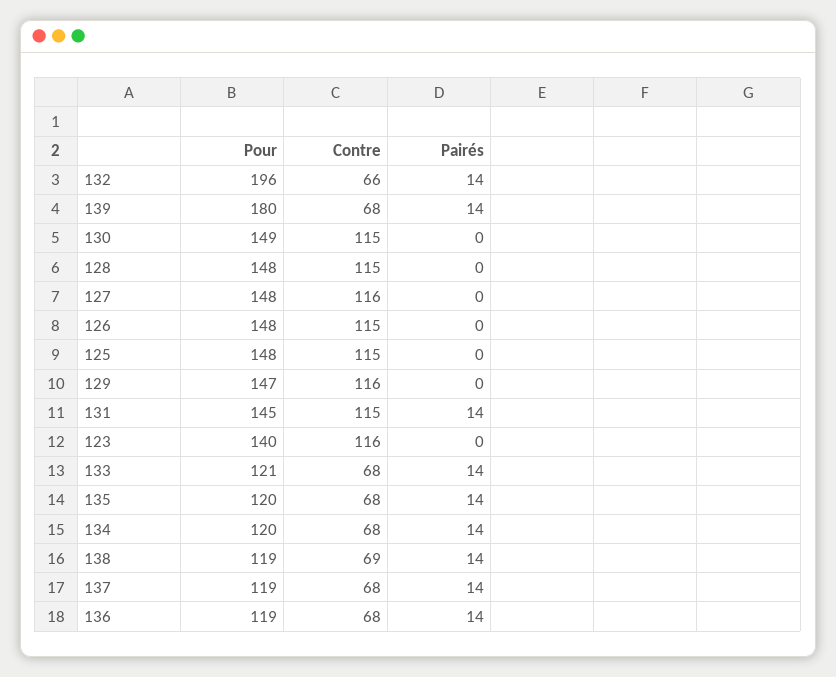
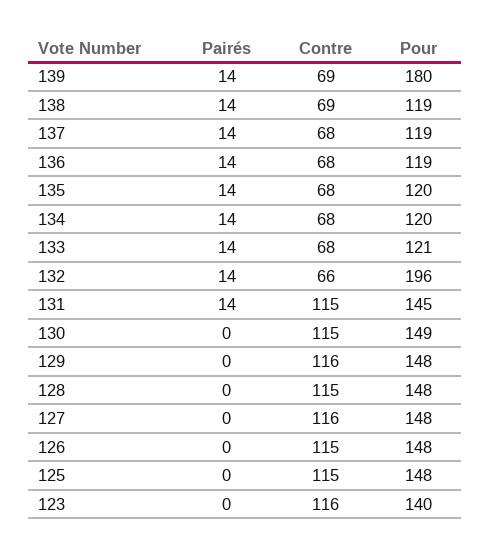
Contre, 139: 68 -> 69
Pour, 129: 147 -> 148

